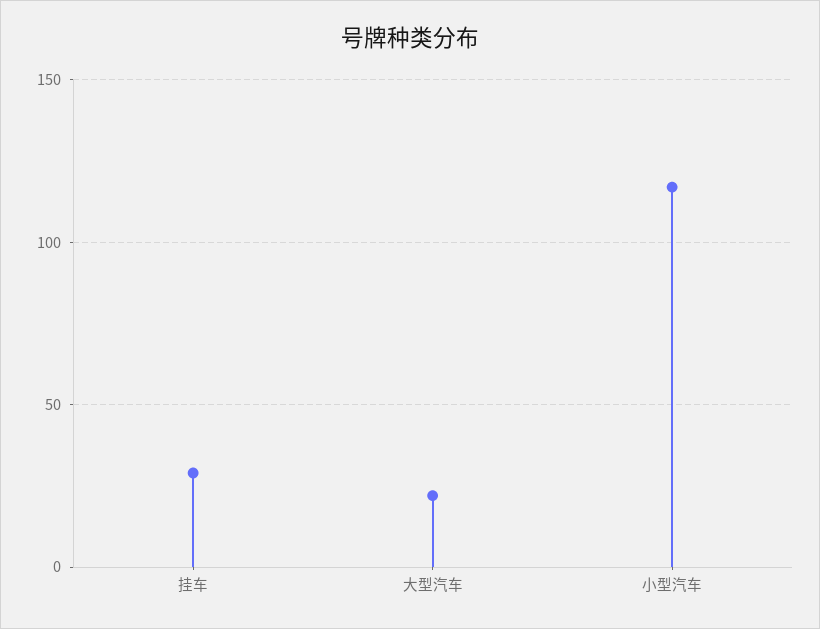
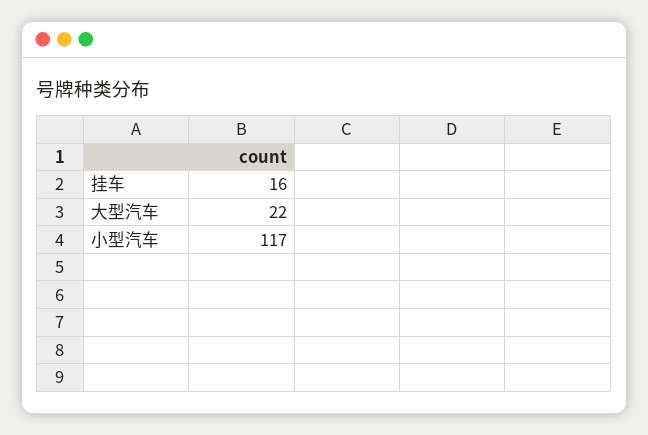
挂车: 30 -> 16

